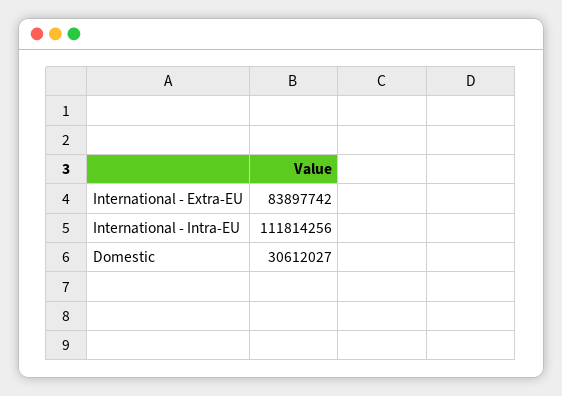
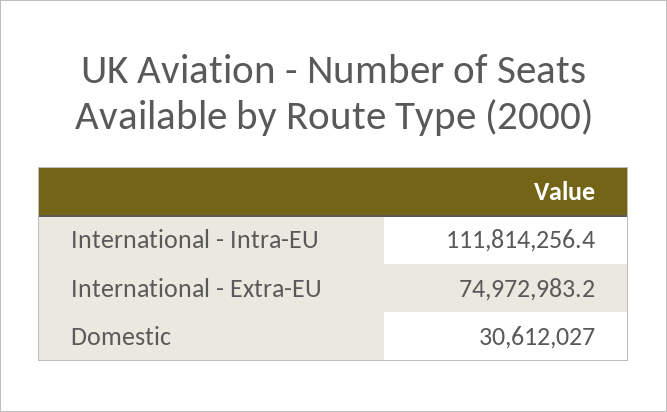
International - Extra-EU: 83897742 -> 74972983.2

